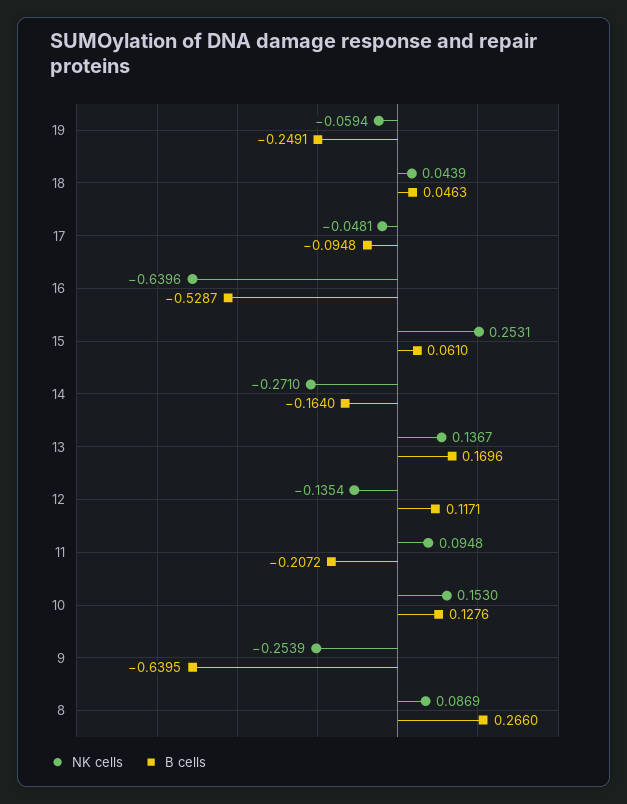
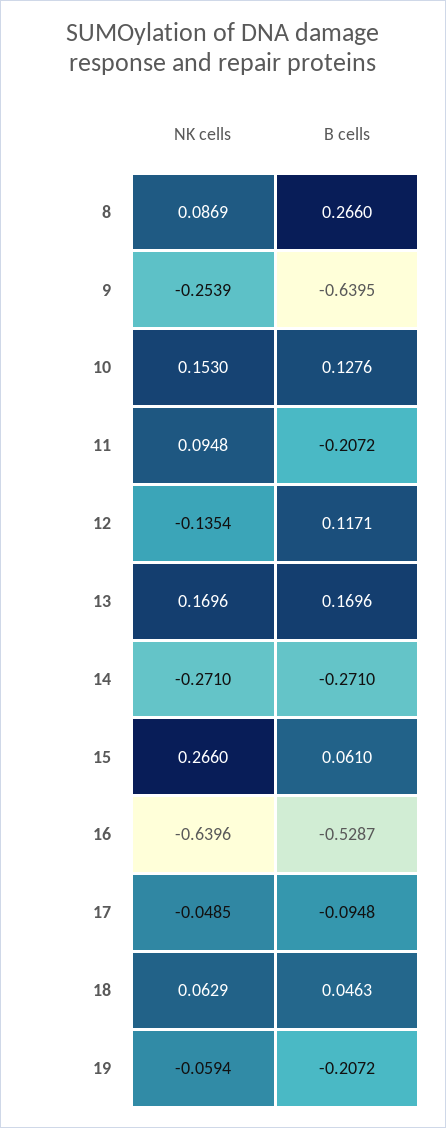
B cells, 19: -0.2491 -> -0.2072
NK cells, 18: 0.0439 -> 0.0629
NK cells, 17: -0.0481 -> -0.0485
NK cells, 15: 0.2531 -> 0.266
B cells, 14: -0.164 -> -0.271
NK cells, 13: 0.1367 -> 0.1696

